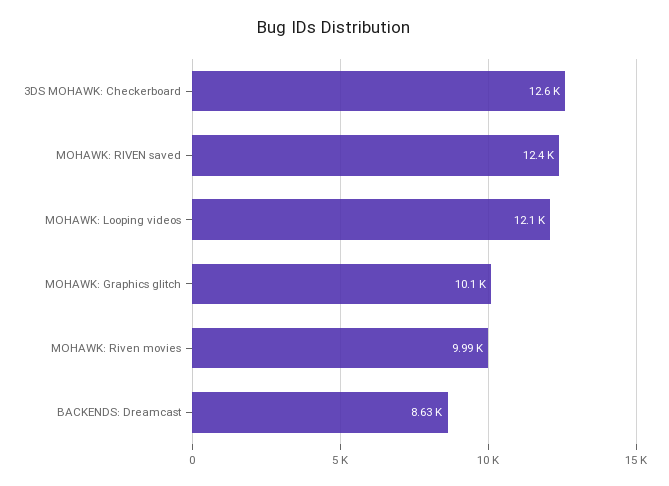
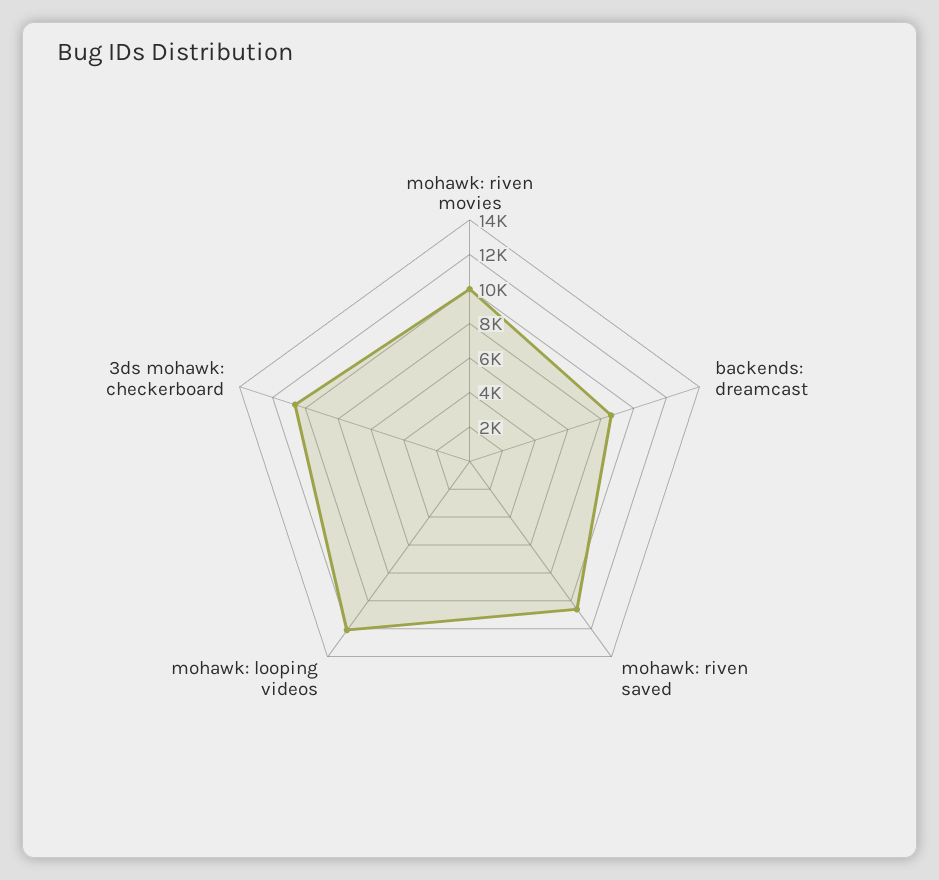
3DS MOHAWK: Checkerboard: 12600 -> 10500
MOHAWK: RIVEN saved: 12400 -> 10500
MOHAWK: Graphics glitch: 10100 -> none

